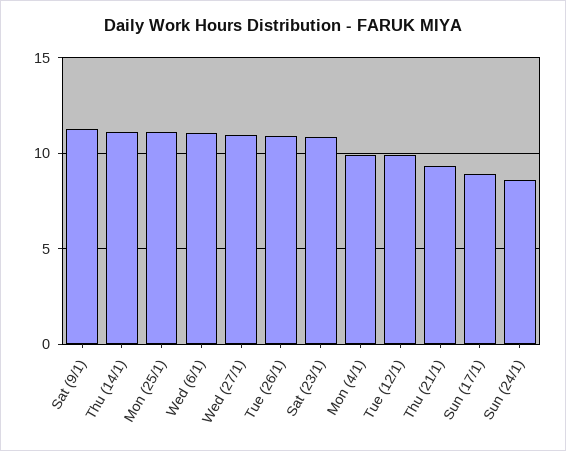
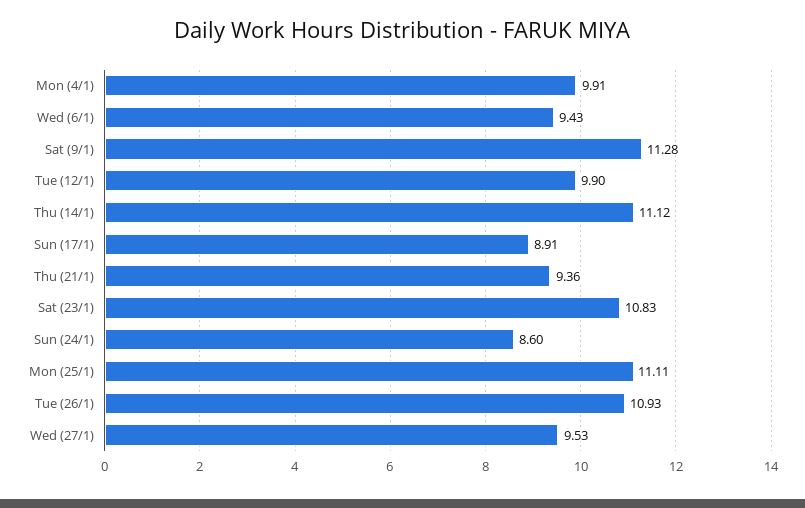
Wed (6/1): 11 -> 9.43
Wed (27/1): 11 -> 9.53

